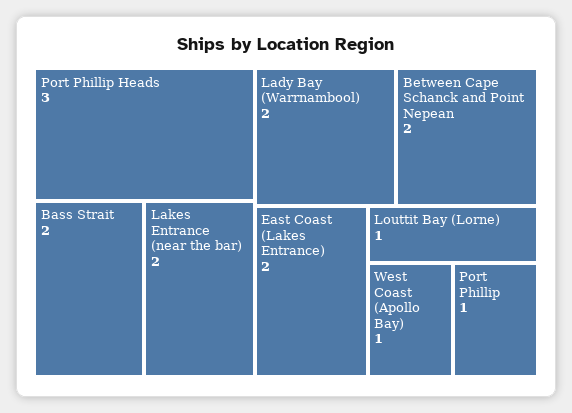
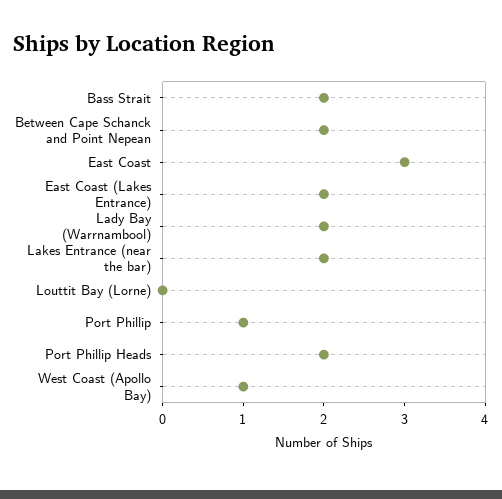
Port Phillip Heads: 3 -> 2
Louttit Bay (Lorne): 1 -> 0
East Coast: none -> 3

